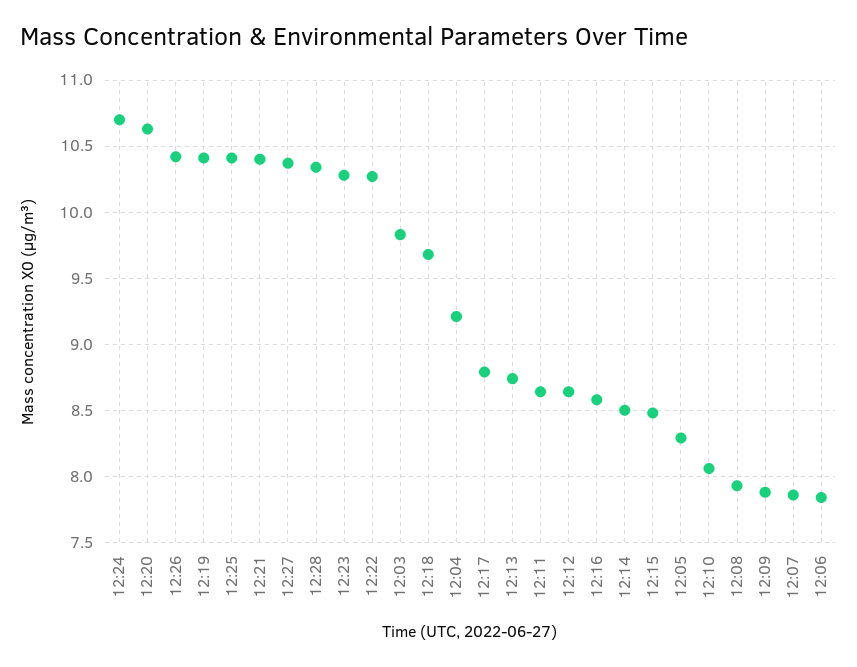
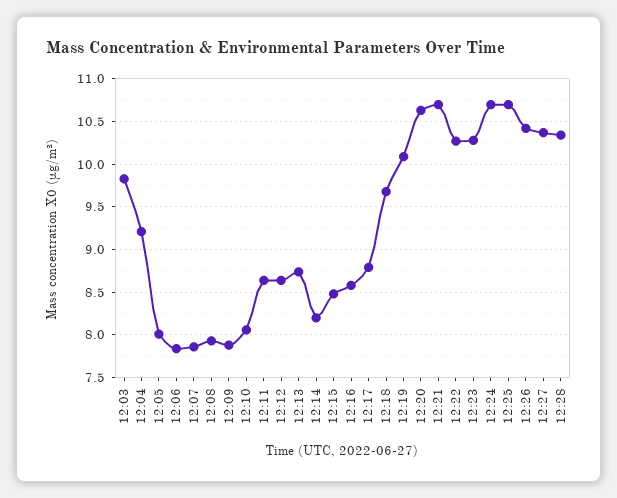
12:19: 10.4 -> 10.1
12:25: 10.4 -> 10.7
12:21: 10.4 -> 10.7
12:14: 8.5 -> 8.2
12:05: 8.3 -> 8

